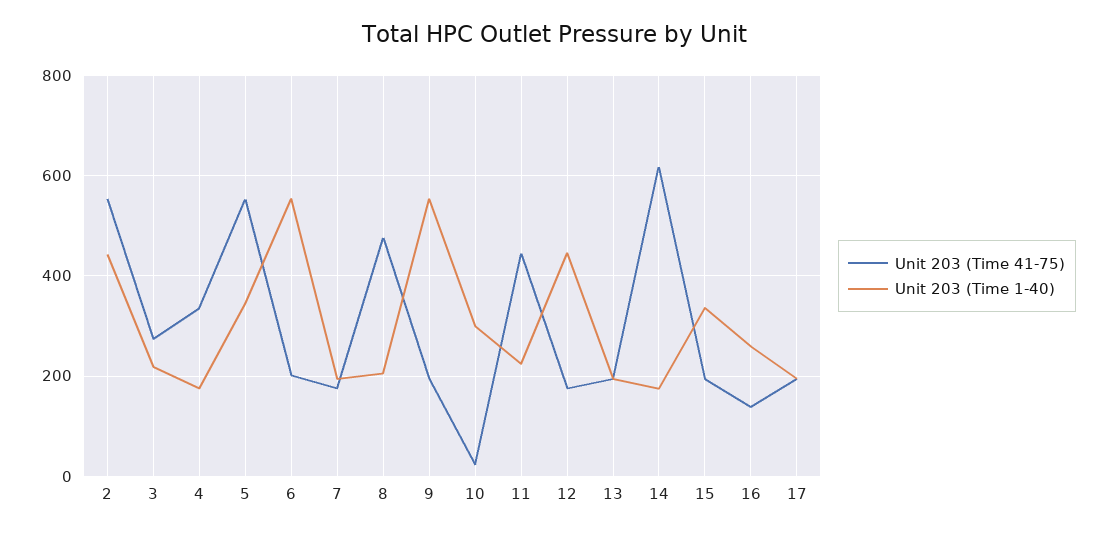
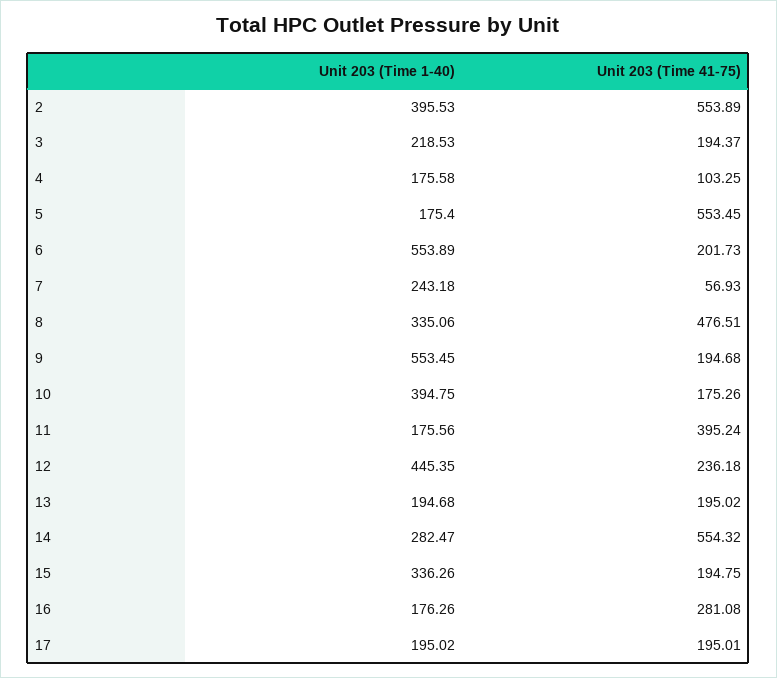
Unit 203 (Time 1-40), 2: 440 -> 395.53
Unit 203 (Time 41-75), 3: 280 -> 194.37
Unit 203 (Time 41-75), 4: 340 -> 103.25
Unit 203 (Time 1-40), 5: 340 -> 175.4
Unit 203 (Time 41-75), 7: 180 -> 56.93
Unit 203 (Time 1-40), 7: 200 -> 243.18
Unit 203 (Time 1-40), 8: 200 -> 335.06
Unit 203 (Time 41-75), 10: 20 -> 175.26
Unit 203 (Time 1-40), 10: 300 -> 394.75
Unit 203 (Time 41-75), 11: 440 -> 395.24
Unit 203 (Time 1-40), 11: 220 -> 175.56
Unit 203 (Time 41-75), 12: 180 -> 236.18
Unit 203 (Time 41-75), 14: 620 -> 554.32
Unit 203 (Time 1-40), 14: 180 -> 282.47
Unit 203 (Time 41-75), 16: 140 -> 281.08
Unit 203 (Time 1-40), 16: 260 -> 176.26

